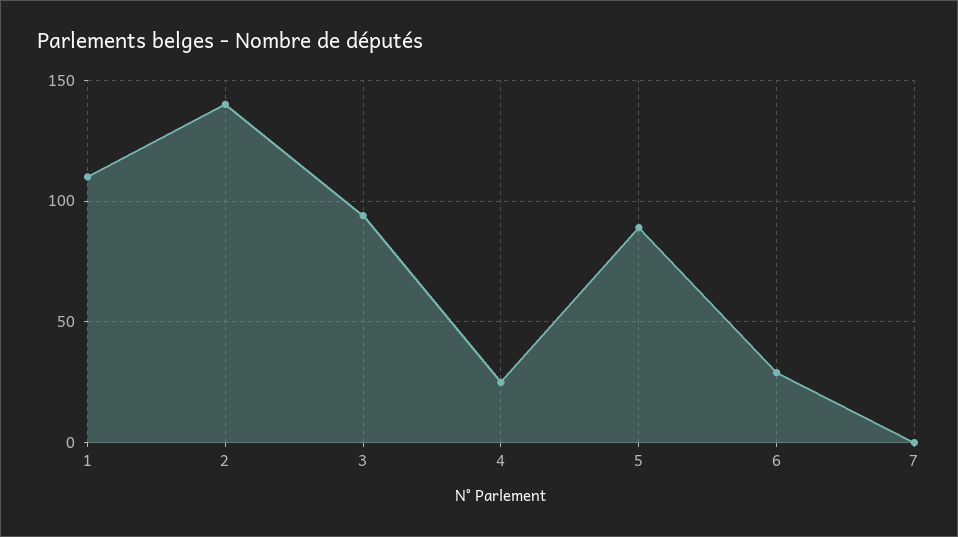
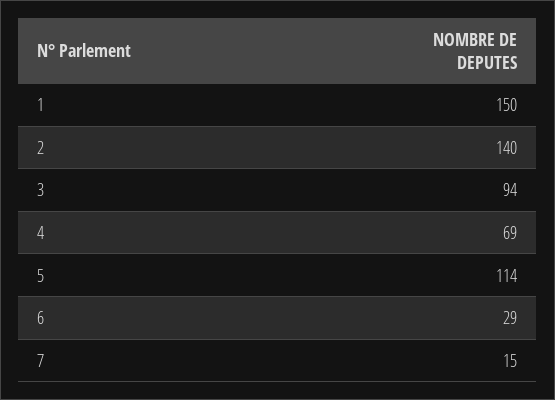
1: 110 -> 150
4: 25 -> 69
5: 90 -> 114
7: 0 -> 15

